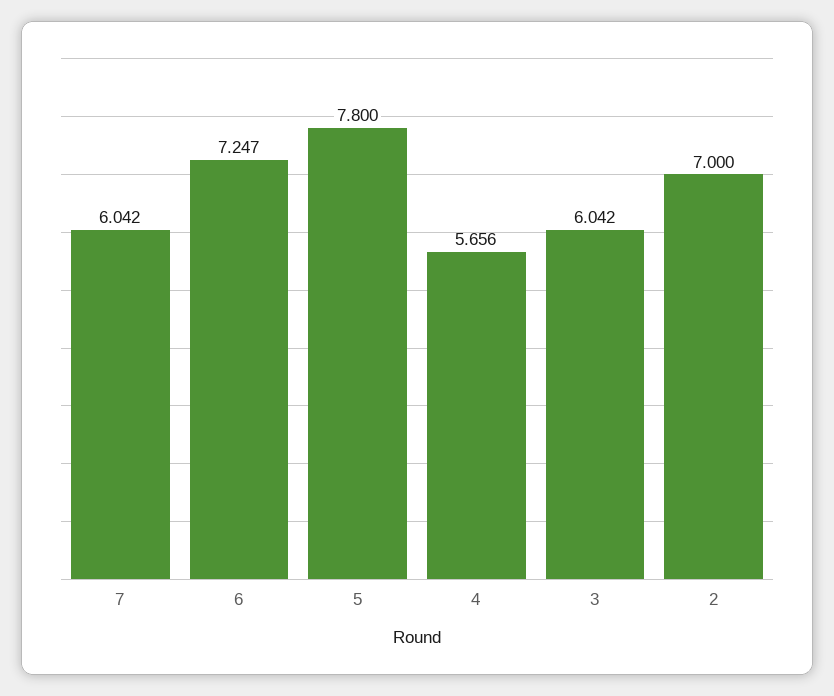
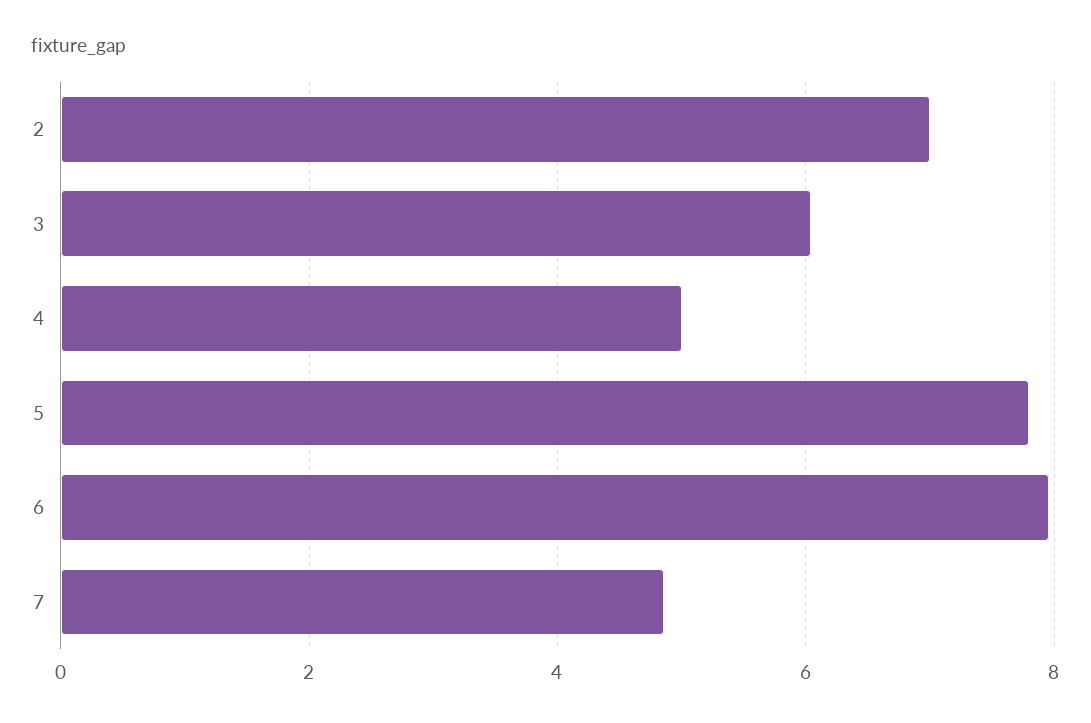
7: 6.042 -> 4.8
6: 7.247 -> 8
4: 5.656 -> 5

